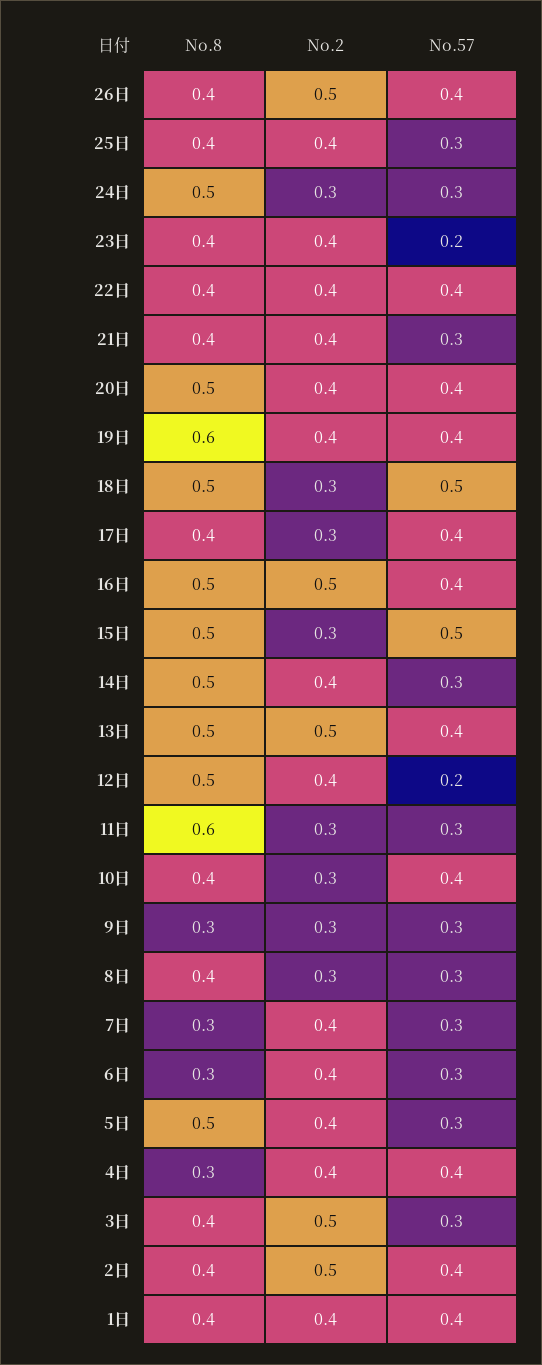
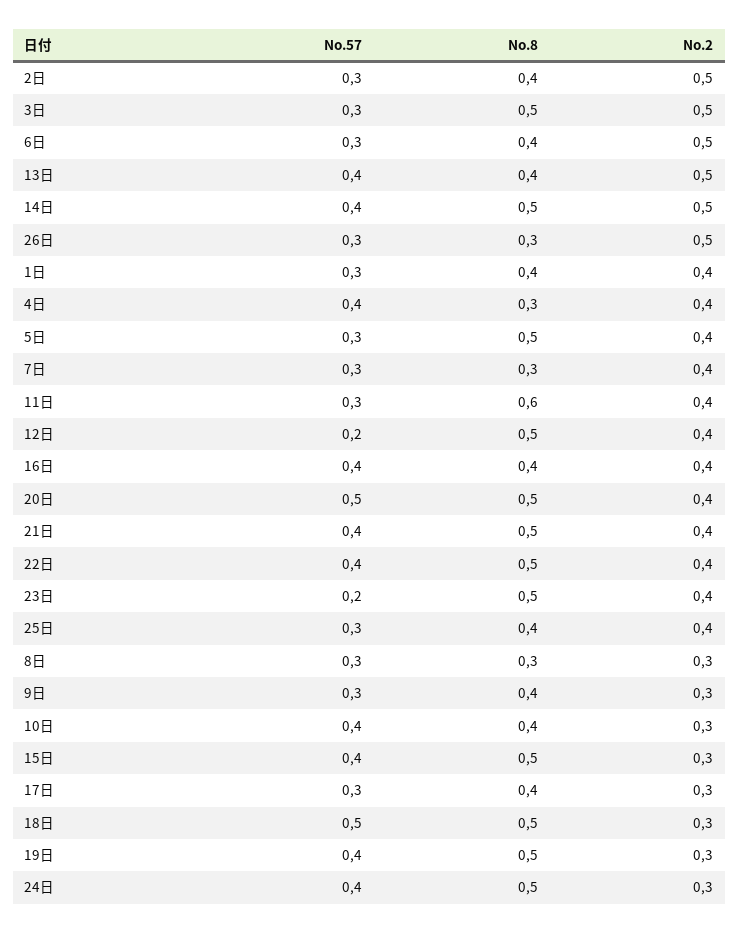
No.8, 26日: 0.4 -> 0.3
No.57, 26日: 0.4 -> 0.3
No.57, 24日: 0.3 -> 0.4
No.8, 23日: 0.4 -> 0.5
No.8, 22日: 0.4 -> 0.5
No.8, 21日: 0.4 -> 0.5
No.57, 21日: 0.3 -> 0.4
No.57, 20日: 0.4 -> 0.5
No.8, 19日: 0.6 -> 0.5
No.2, 19日: 0.4 -> 0.3
No.57, 17日: 0.4 -> 0.3
No.8, 16日: 0.5 -> 0.4
No.2, 16日: 0.5 -> 0.4
No.57, 15日: 0.5 -> 0.4
No.2, 14日: 0.4 -> 0.5
No.57, 14日: 0.3 -> 0.4
No.8, 13日: 0.5 -> 0.4
No.2, 11日: 0.3 -> 0.4
No.8, 9日: 0.3 -> 0.4
No.8, 8日: 0.4 -> 0.3
No.8, 6日: 0.3 -> 0.4
No.2, 6日: 0.4 -> 0.5
No.8, 3日: 0.4 -> 0.5
No.57, 2日: 0.4 -> 0.3
No.57, 1日: 0.4 -> 0.3

